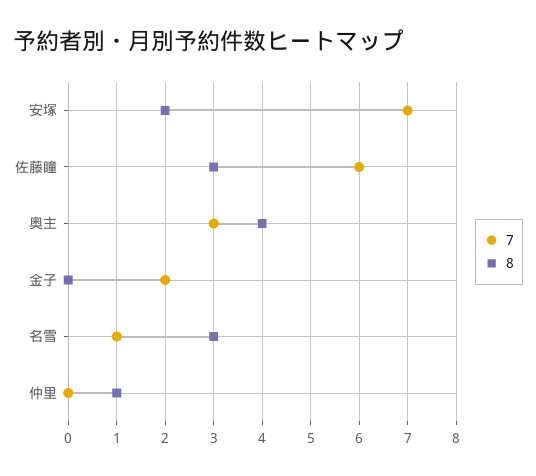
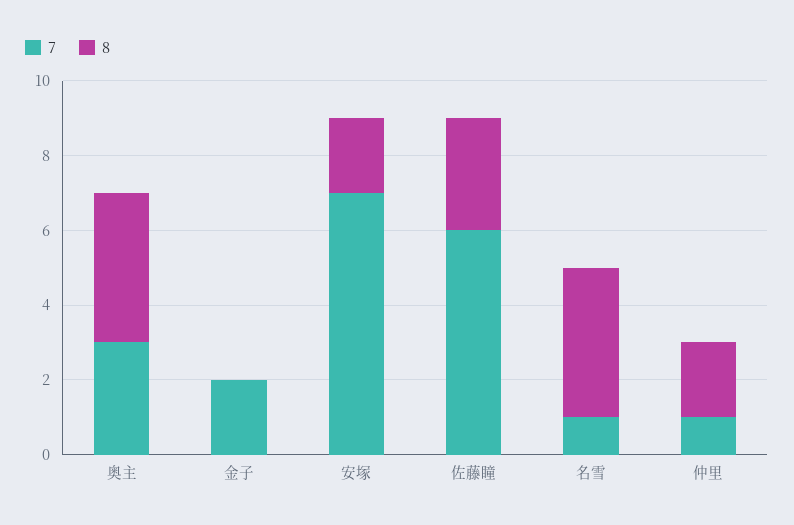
8, 名雪: 3 -> 4
7, 仲里: 0 -> 1
8, 仲里: 1 -> 2

